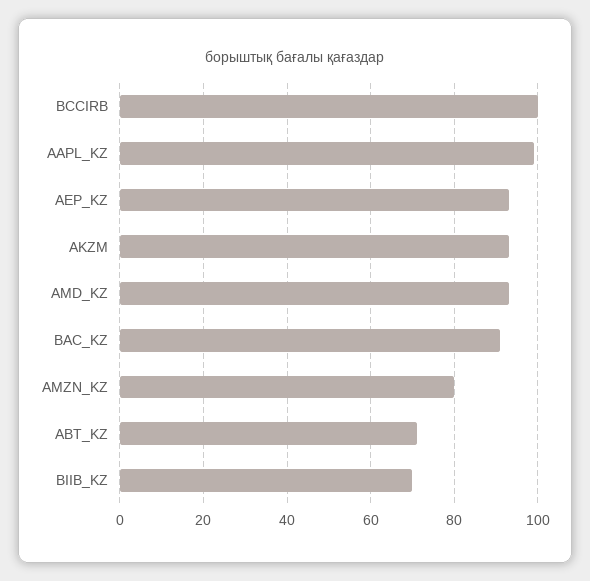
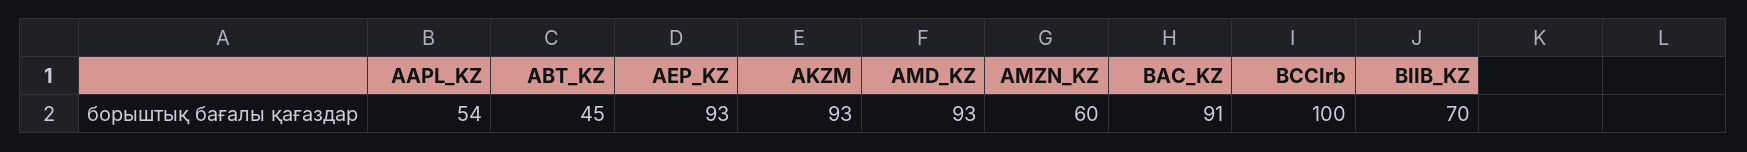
AAPL_KZ: 100 -> 54
AMZN_KZ: 80 -> 60
ABT_KZ: 70 -> 45

